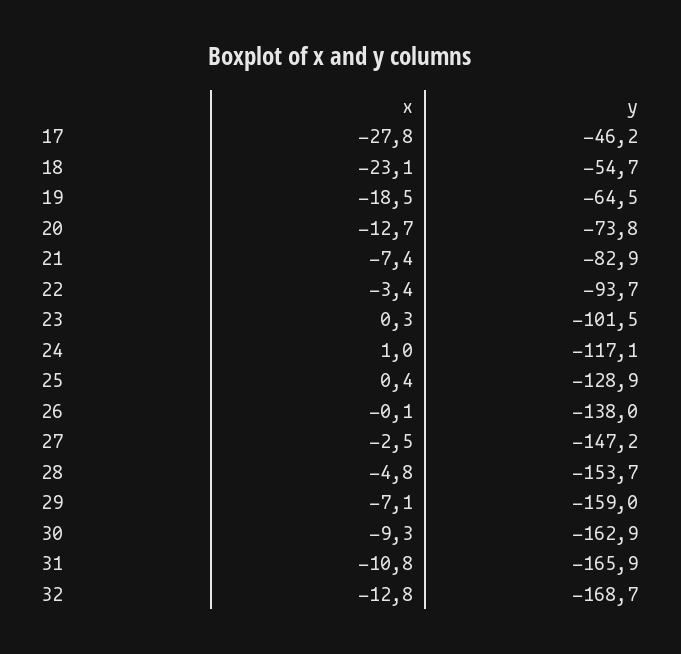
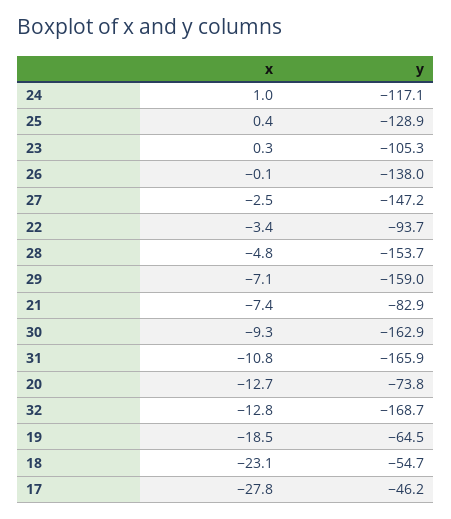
y, 23: -101.5 -> -105.3

